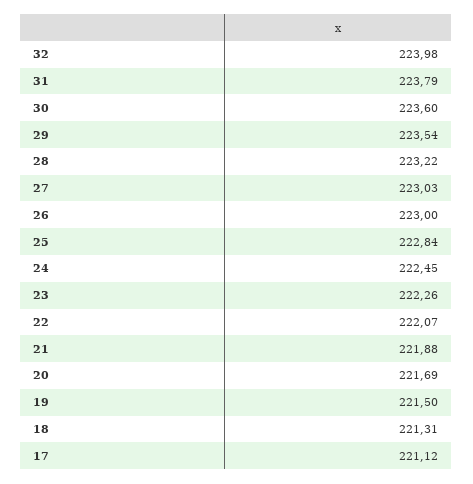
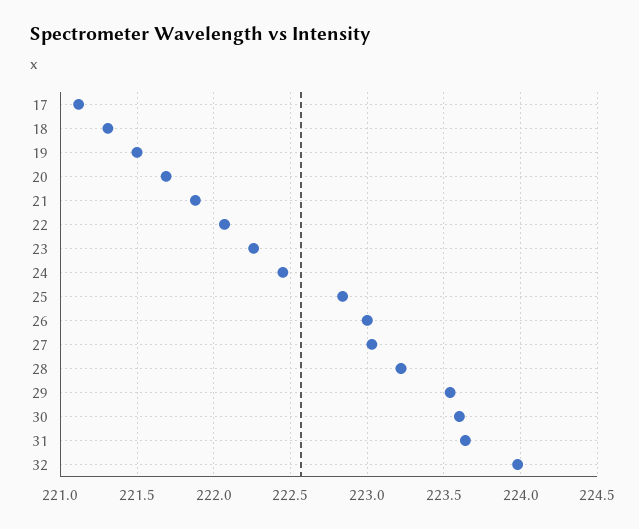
31: 223.79 -> 223.65

